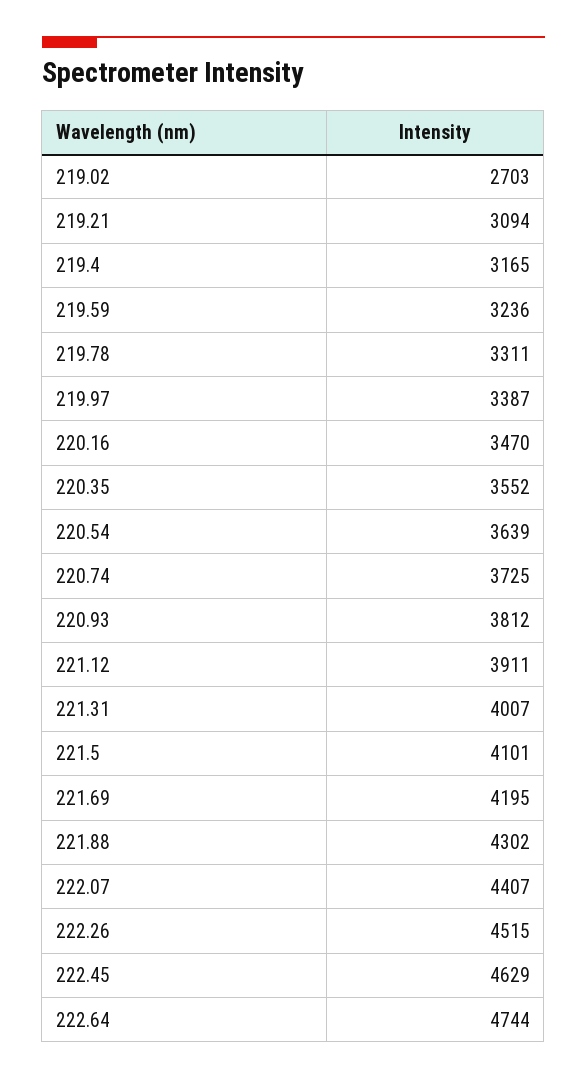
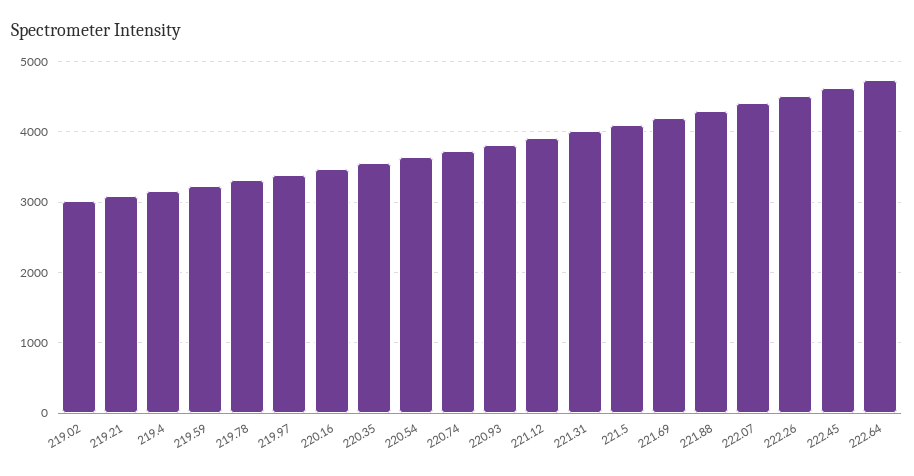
219.02: 2703 -> 3000

